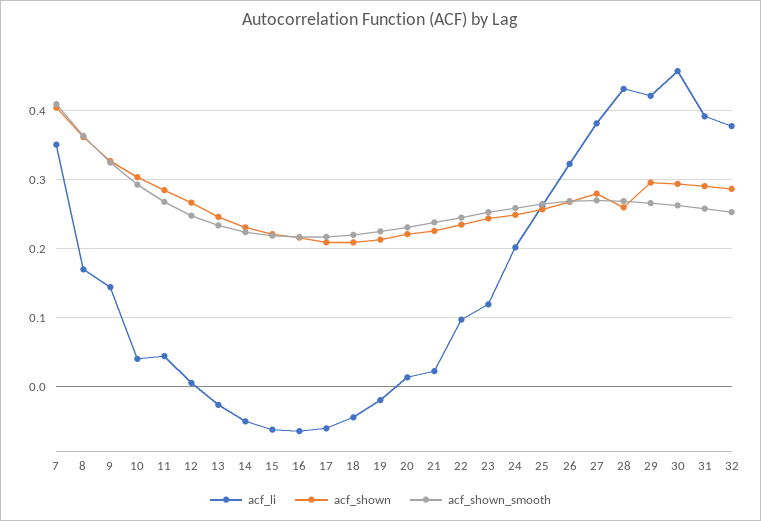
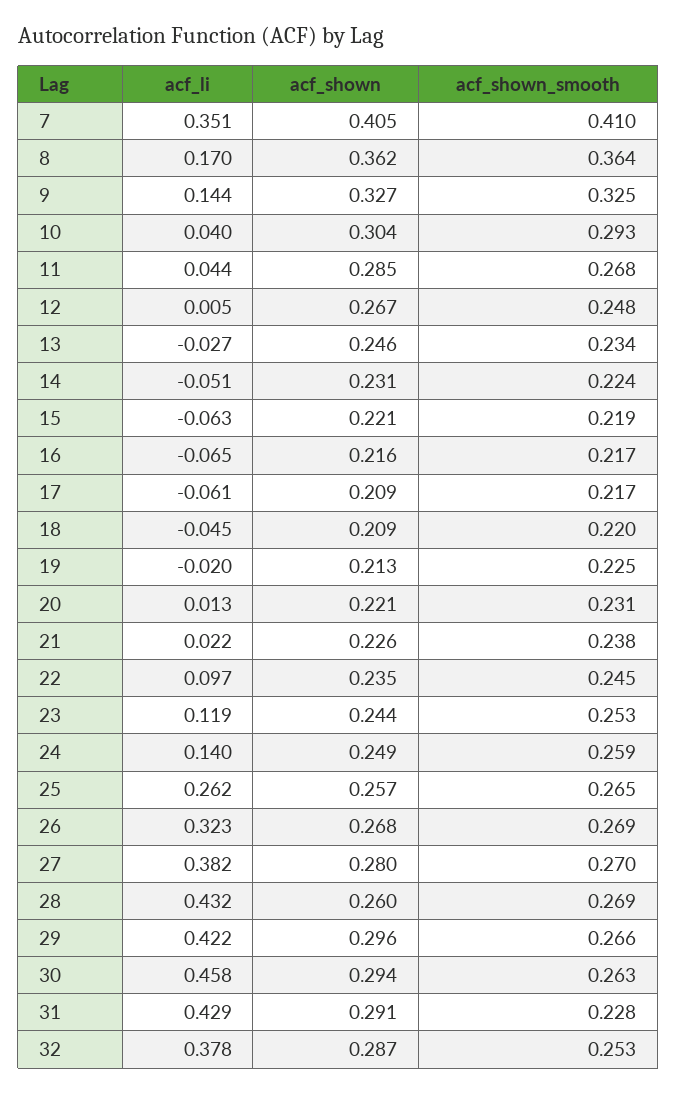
acf_li, 24: 0.2 -> 0.14
acf_li, 31: 0.39 -> 0.429
acf_shown_smooth, 31: 0.26 -> 0.228

